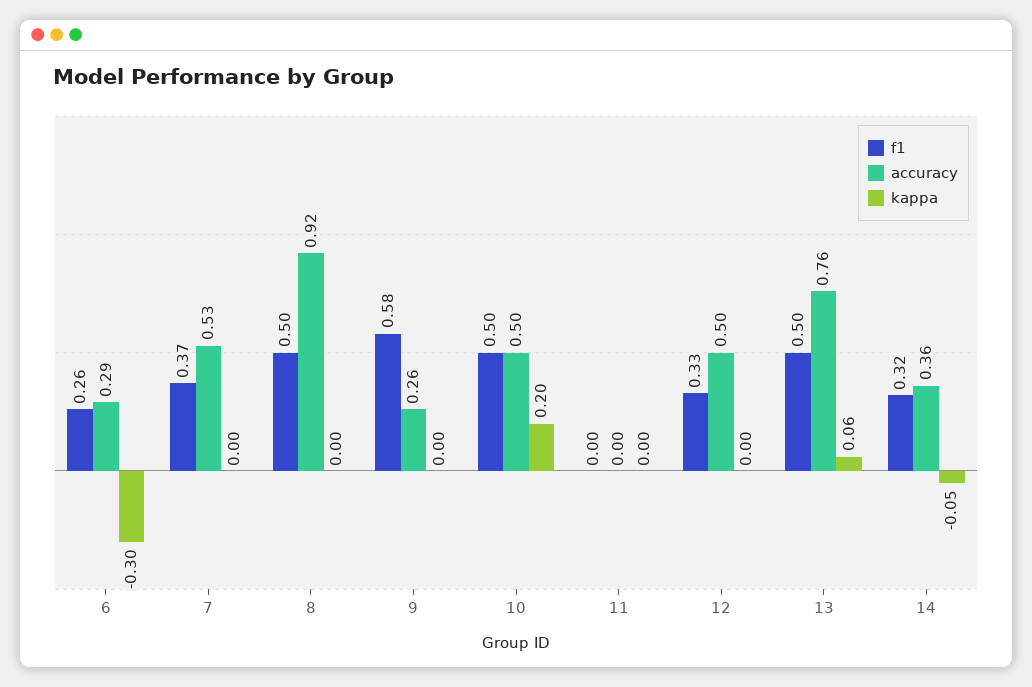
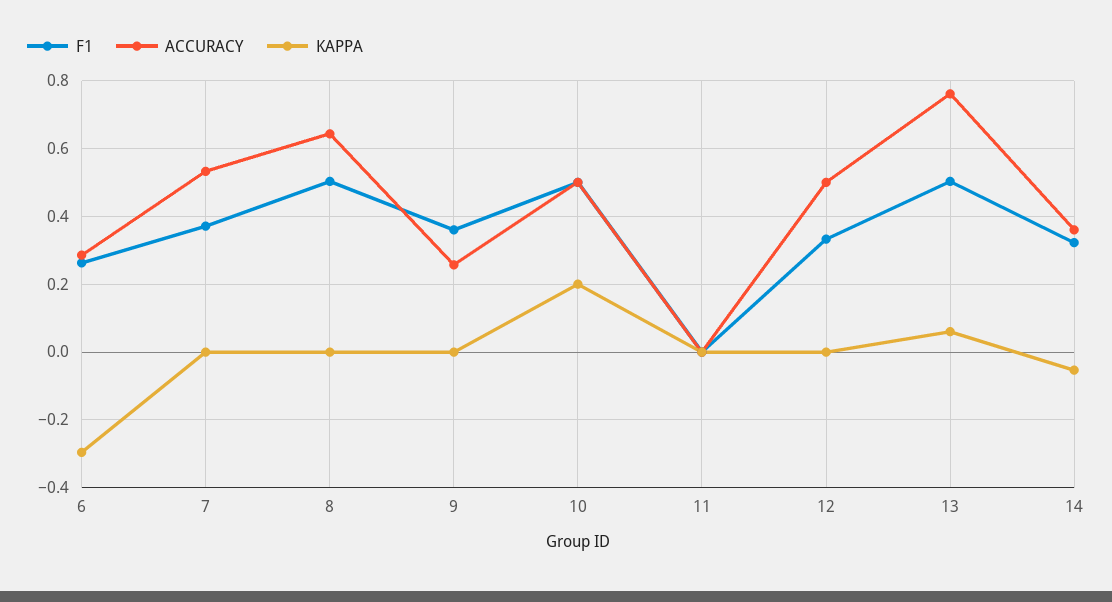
accuracy, 8: 0.92 -> 0.64
f1, 9: 0.58 -> 0.36

